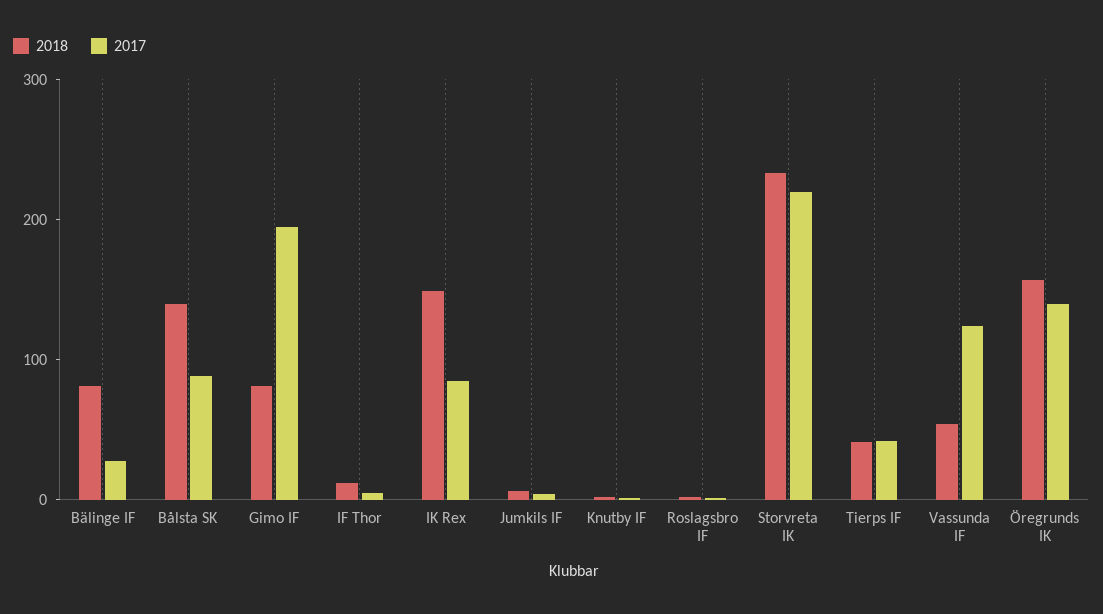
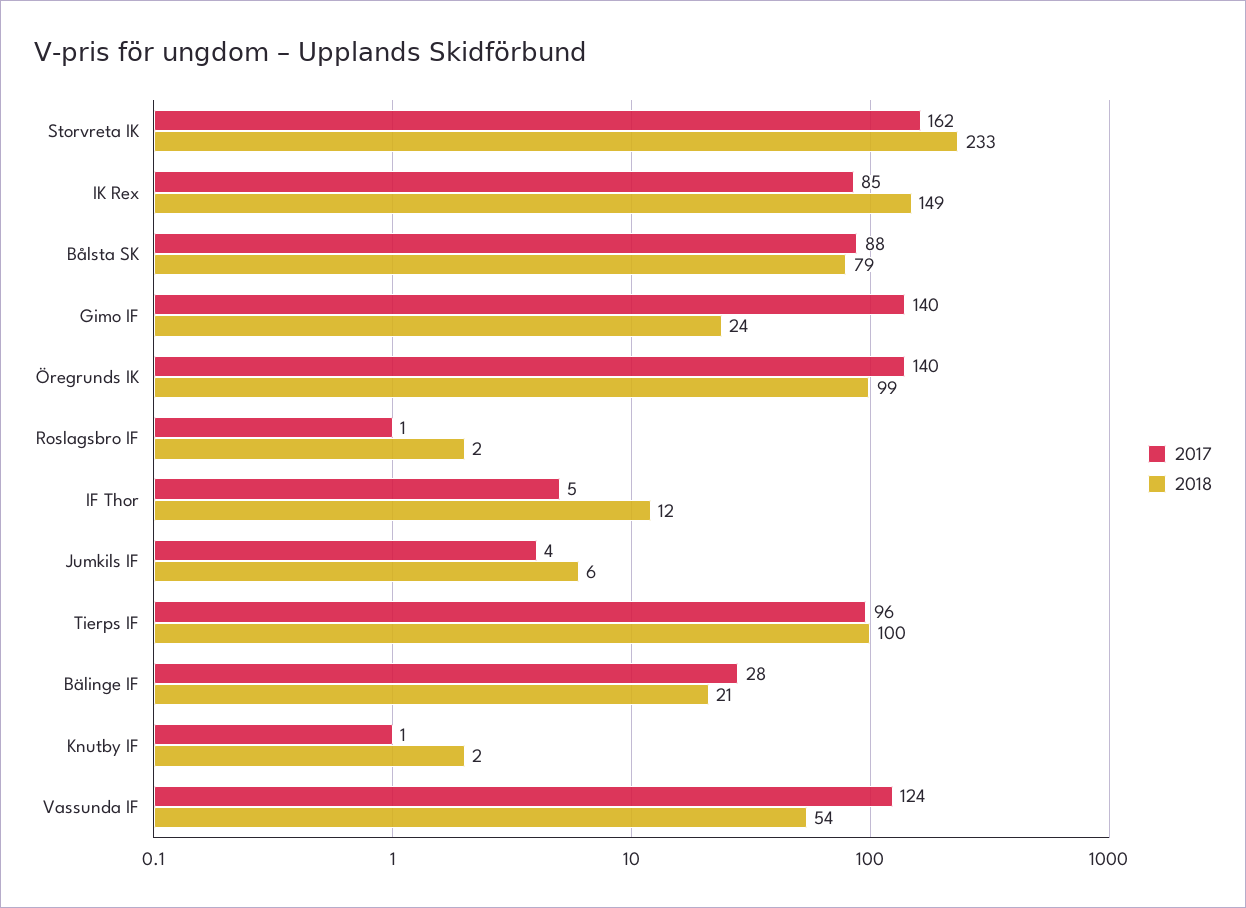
2018, Bälinge IF: 80 -> 21
2018, Bålsta SK: 140 -> 79
2018, Gimo IF: 80 -> 24
2017, Gimo IF: 200 -> 140
2017, Storvreta IK: 220 -> 162
2018, Tierps IF: 40 -> 100
2017, Tierps IF: 40 -> 96
2018, Öregrunds IK: 160 -> 99

